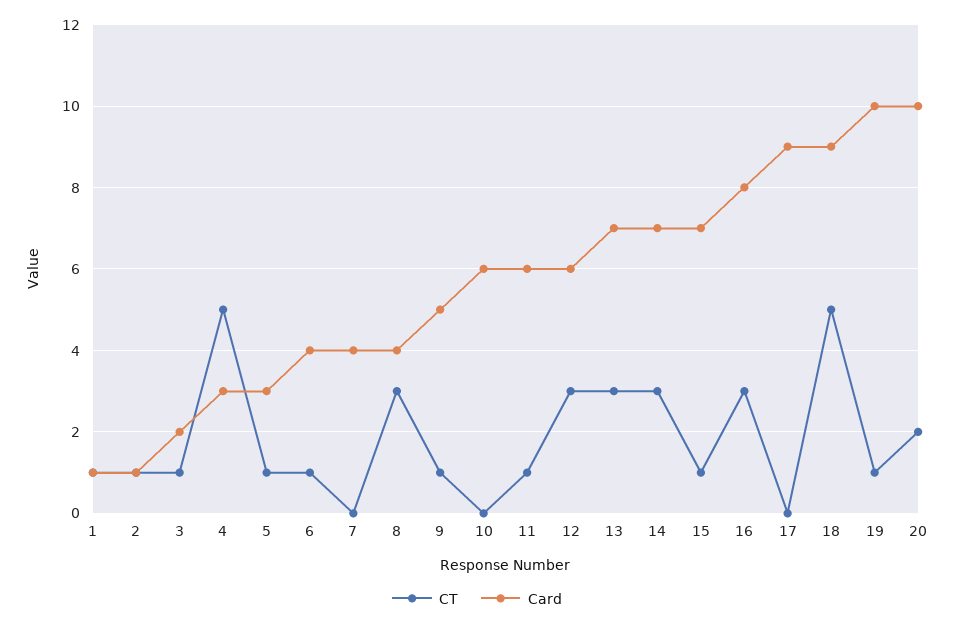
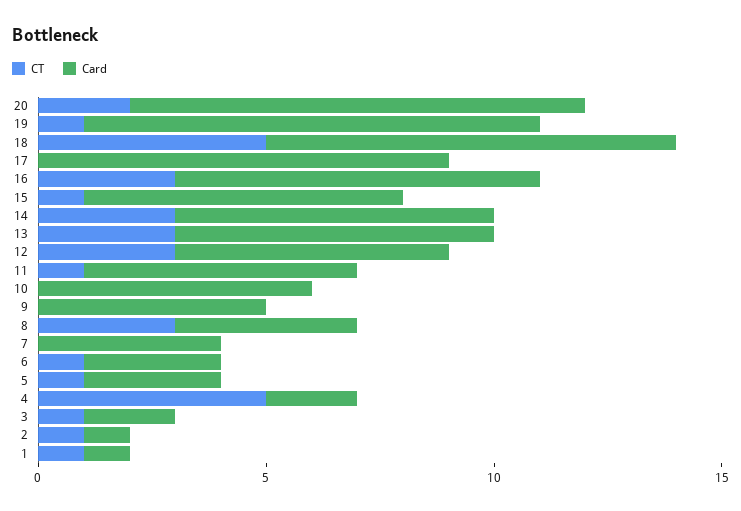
Card, 4: 3 -> 2
Card, 6: 4 -> 3
CT, 9: 1 -> 0

